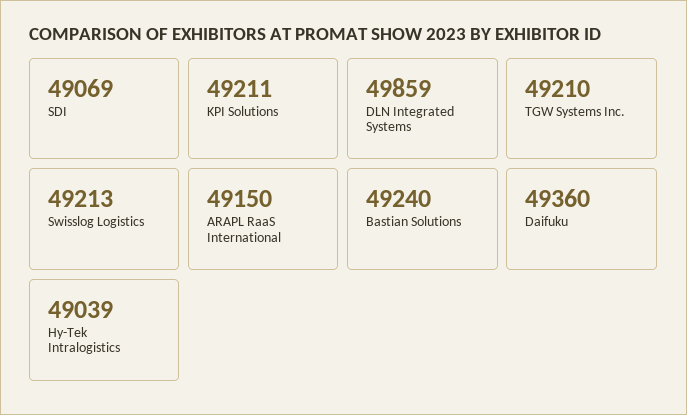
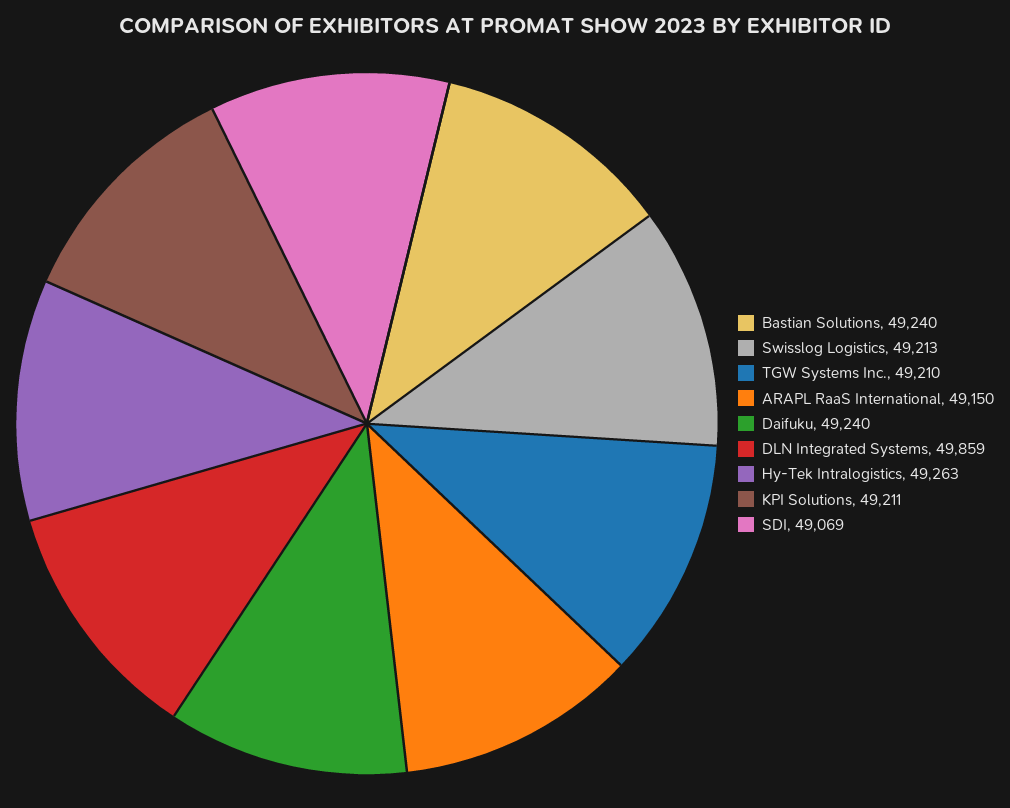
Daifuku: 49360 -> 49240
Hy-Tek Intralogistics: 49039 -> 49263

